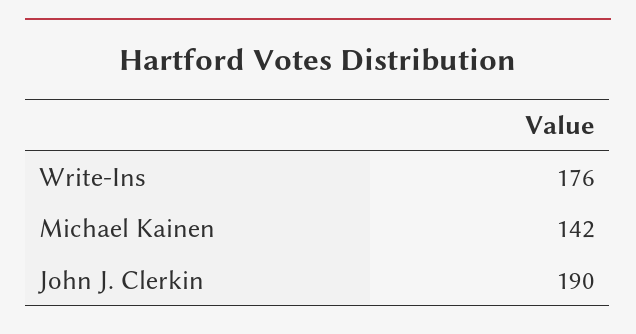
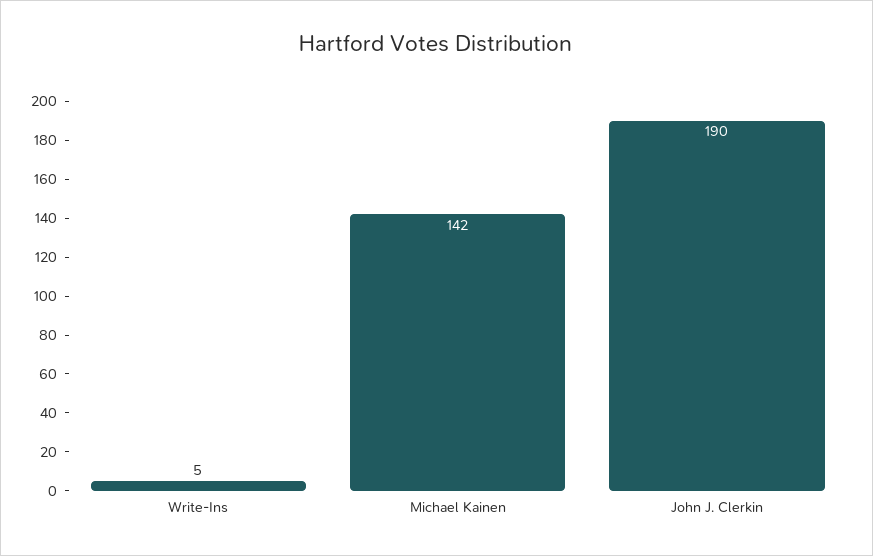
Write-Ins: 176 -> 5

